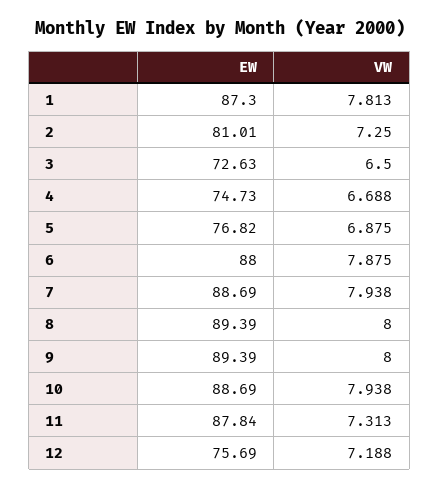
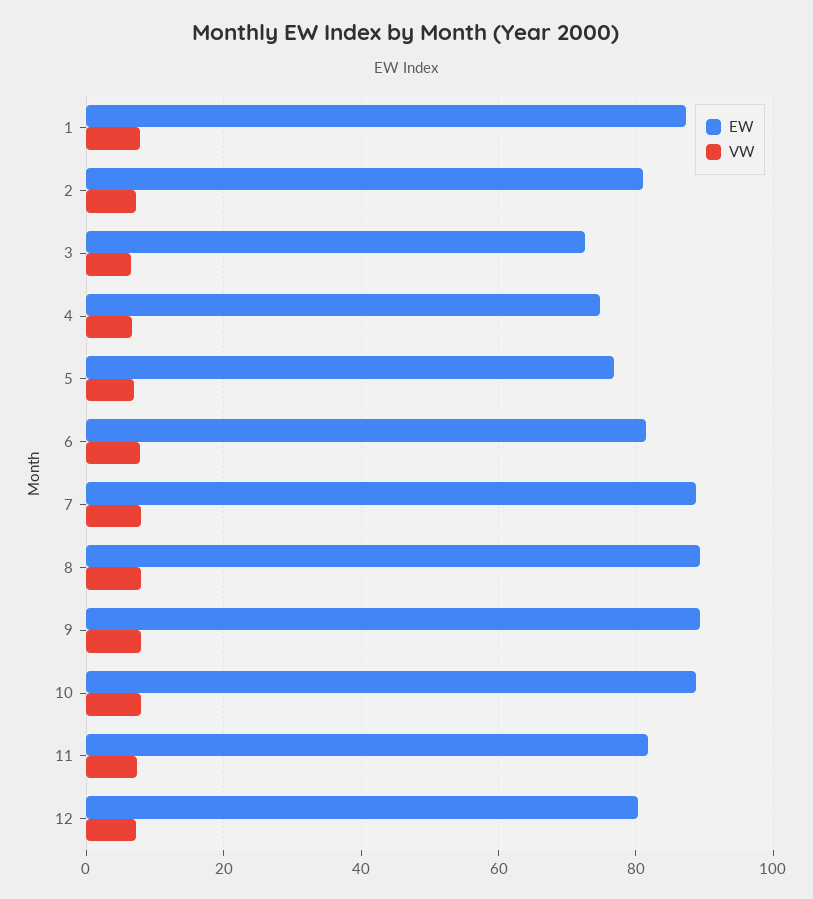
EW, 6: 88 -> 82
EW, 11: 87.84 -> 82
EW, 12: 75.69 -> 80

